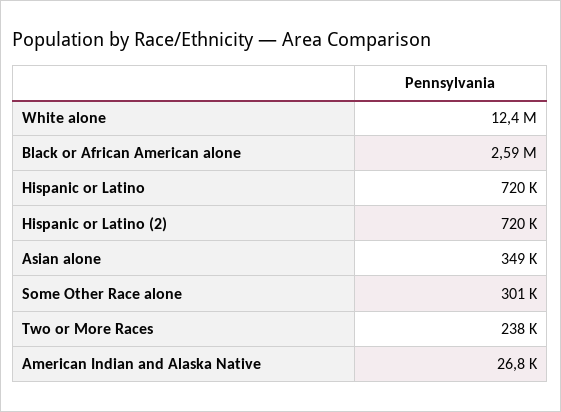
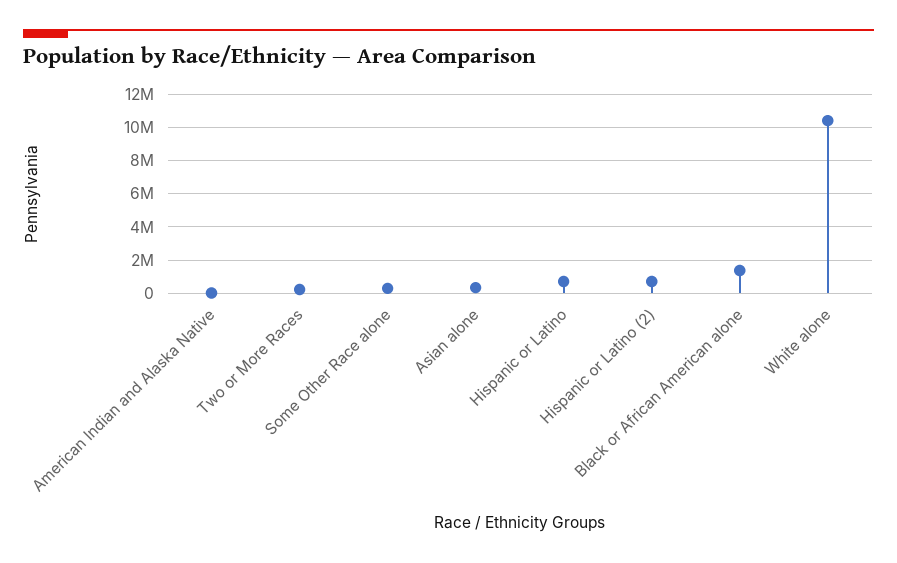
White alone: 12400000 -> 10500000
Black or African American alone: 2590000 -> 1500000

